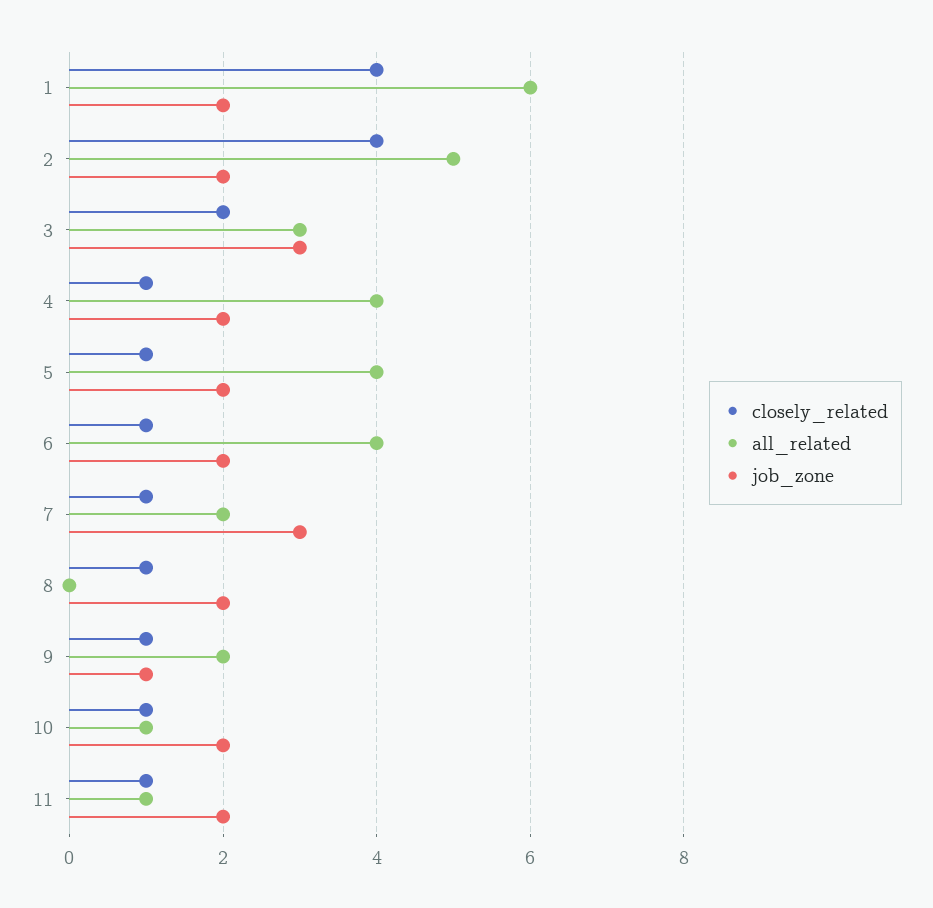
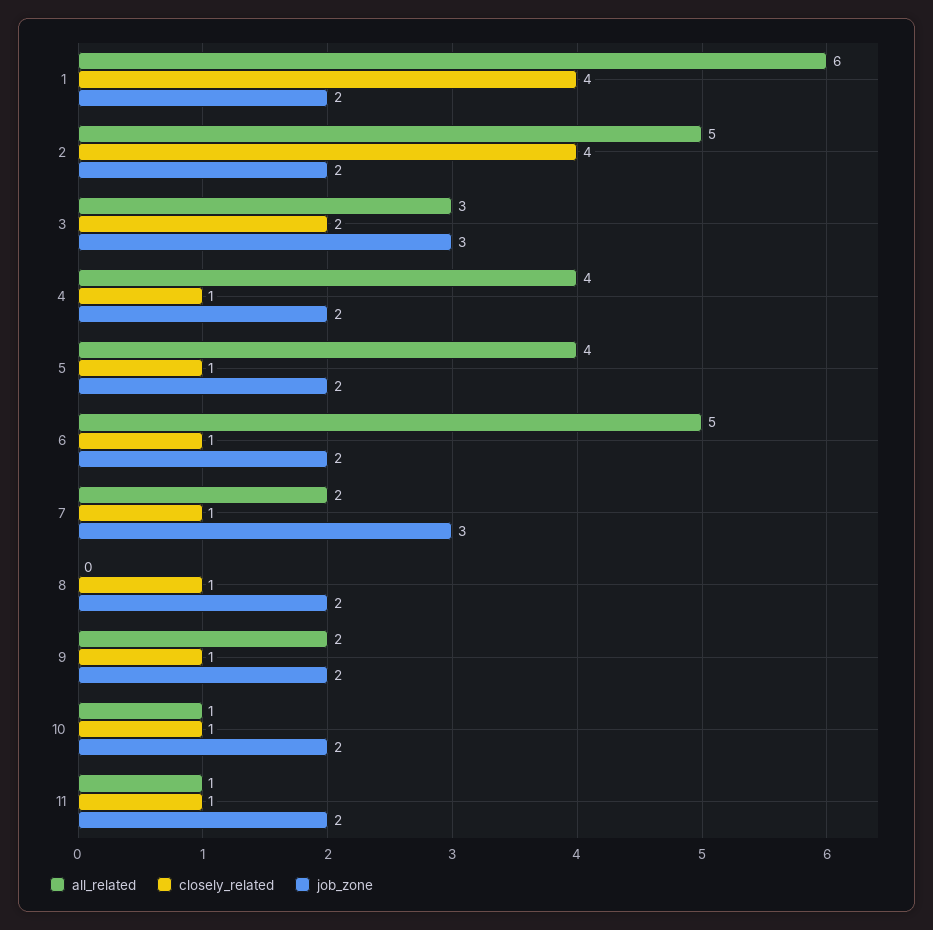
all_related, 6: 4 -> 5
job_zone, 9: 1 -> 2

